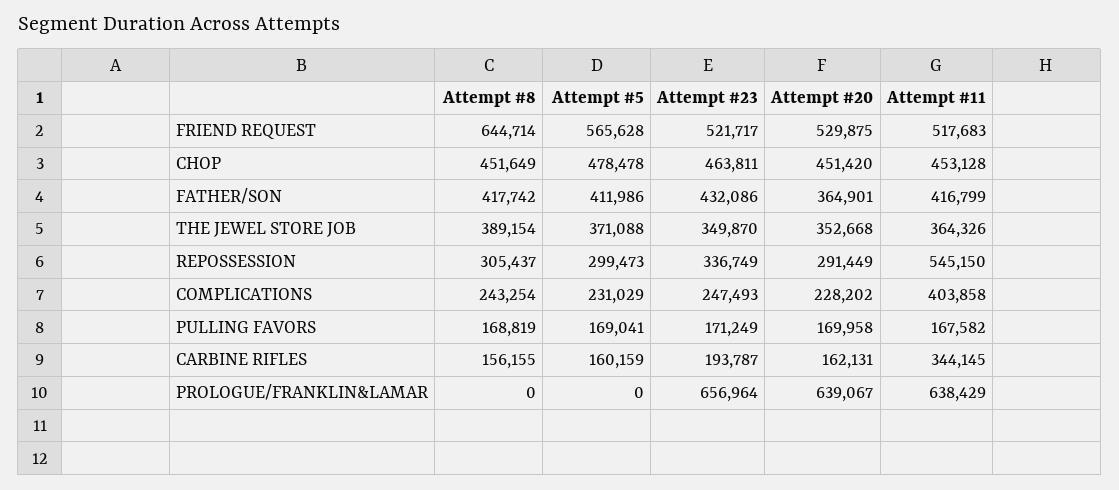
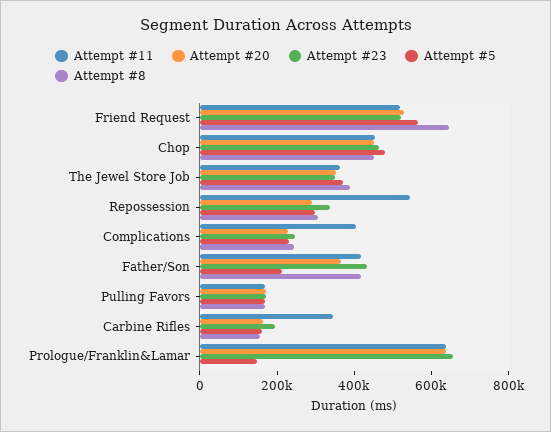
Attempt #5, FATHER/SON: 411986 -> 200000
Attempt #5, PROLOGUE/FRANKLIN&LAMAR: 0 -> 150000

